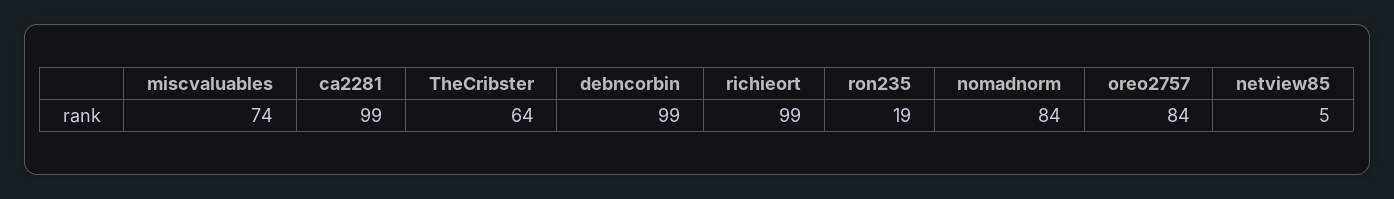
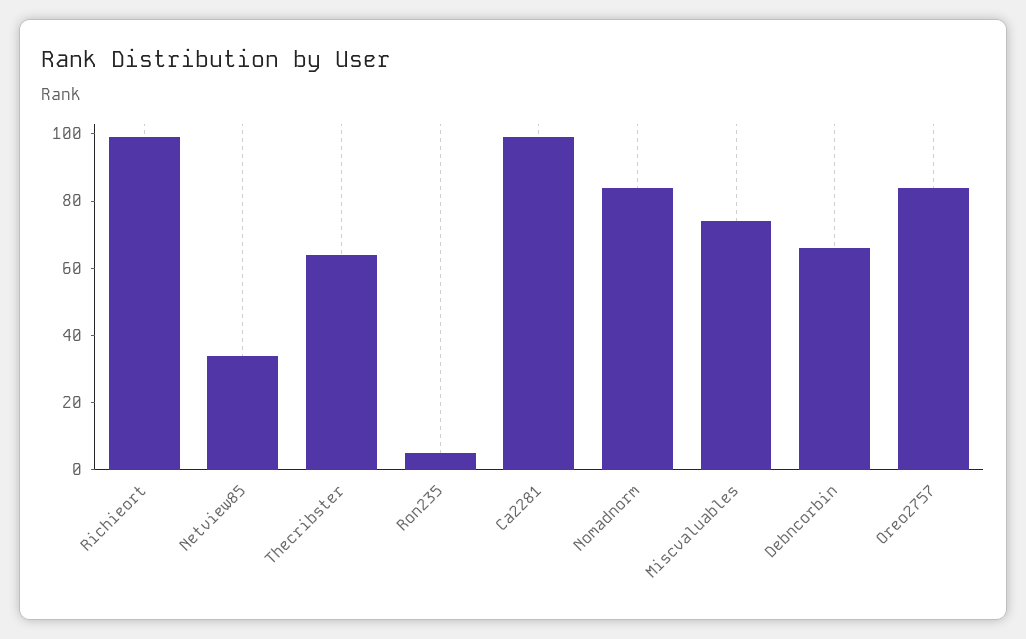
debncorbin: 99 -> 65
ron235: 19 -> 5
netview85: 5 -> 35

